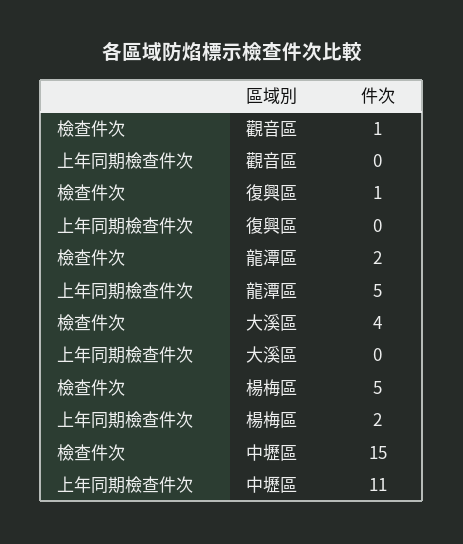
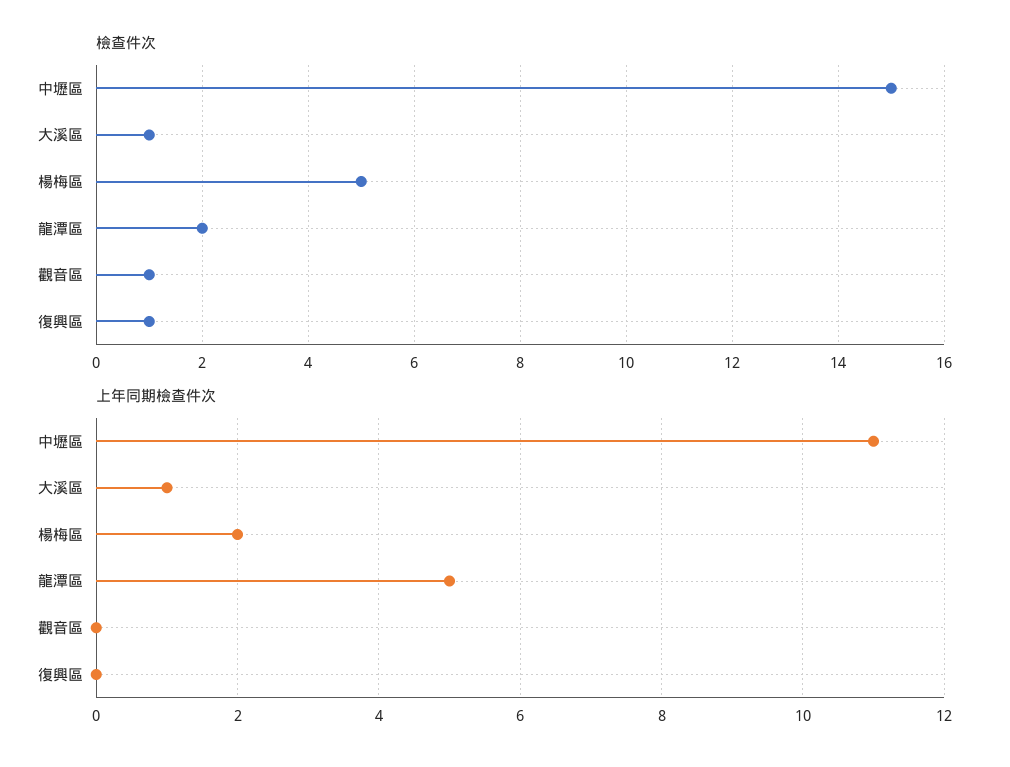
檢查件次, 大溪區: 4 -> 1
上年同期檢查件次, 大溪區: 0 -> 1

